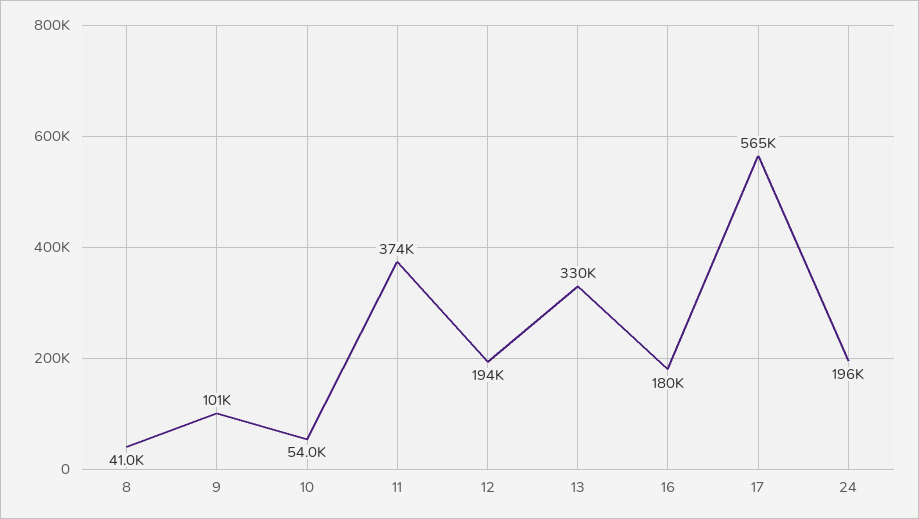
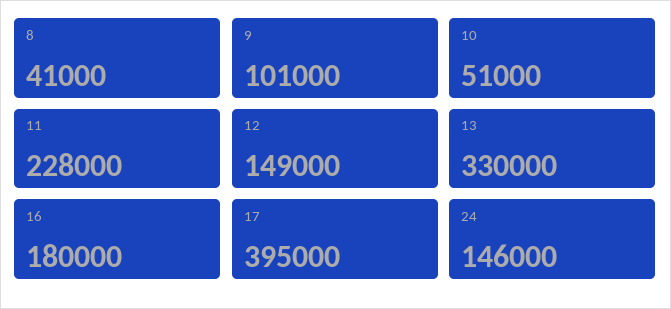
10: 54000 -> 51000
11: 374000 -> 228000
12: 194000 -> 149000
17: 565000 -> 395000
24: 196000 -> 146000

